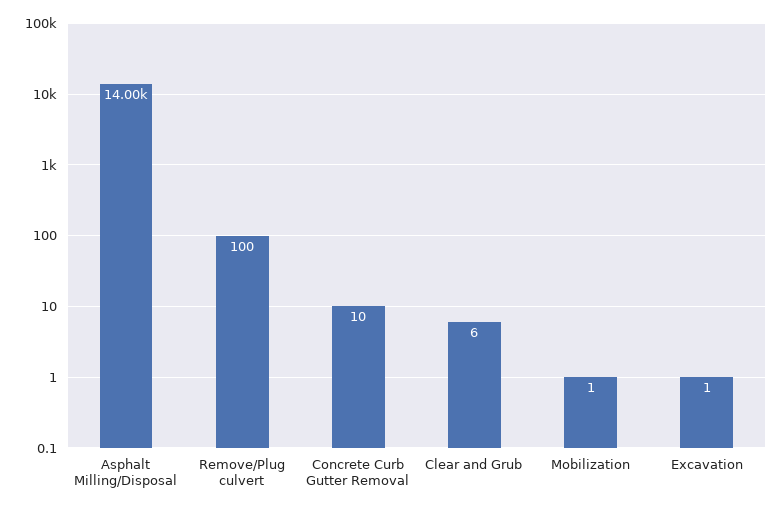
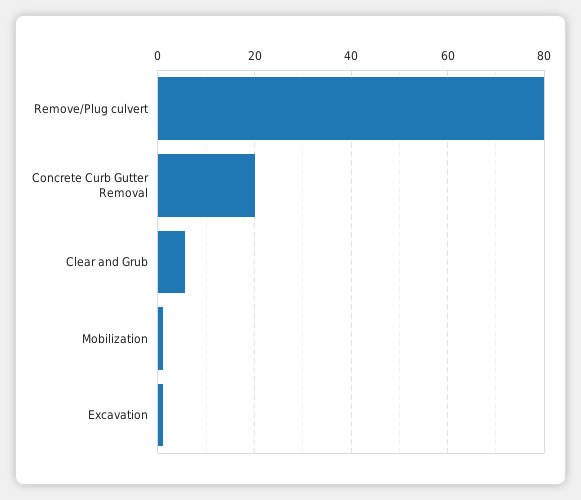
Asphalt Milling/Disposal: 14000 -> none
Remove/Plug culvert: 100 -> 80
Concrete Curb Gutter Removal: 10 -> 20

